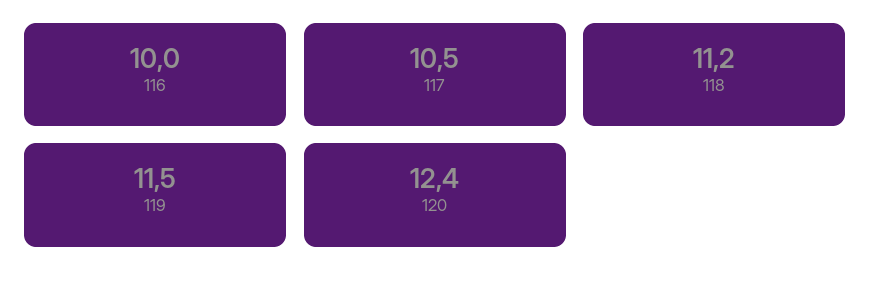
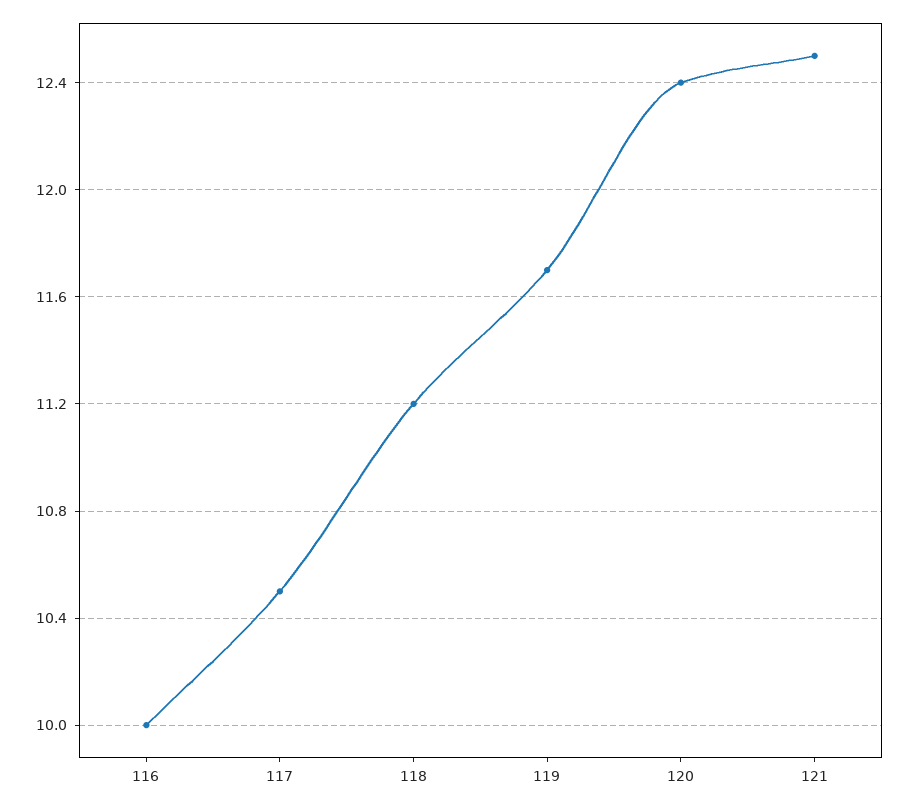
119: 11.5 -> 11.7
121: none -> 12.5

